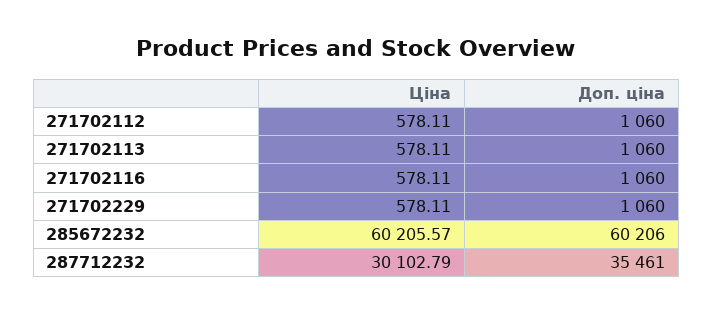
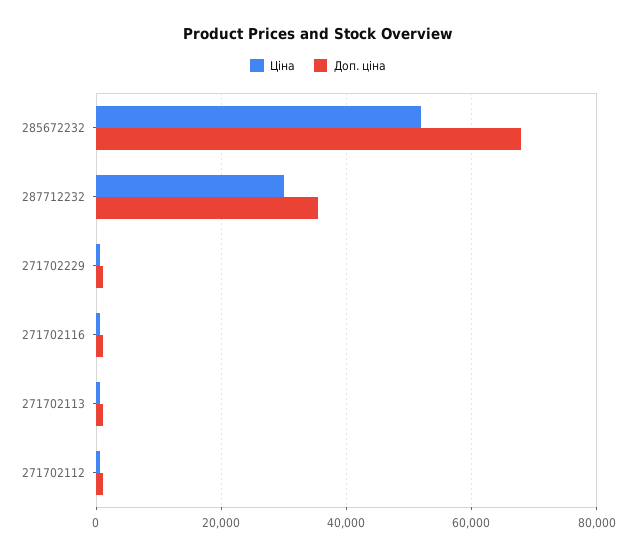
Ціна, 285672232: 60205.57 -> 52000
Доп. ціна, 285672232: 60206 -> 68000

